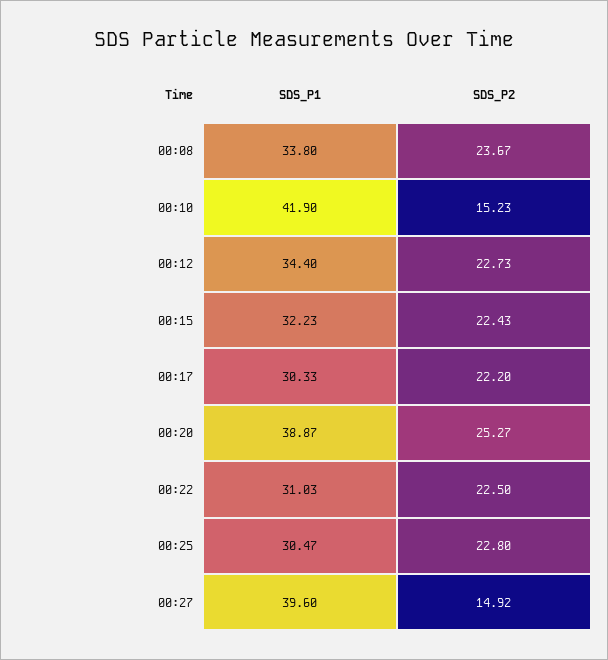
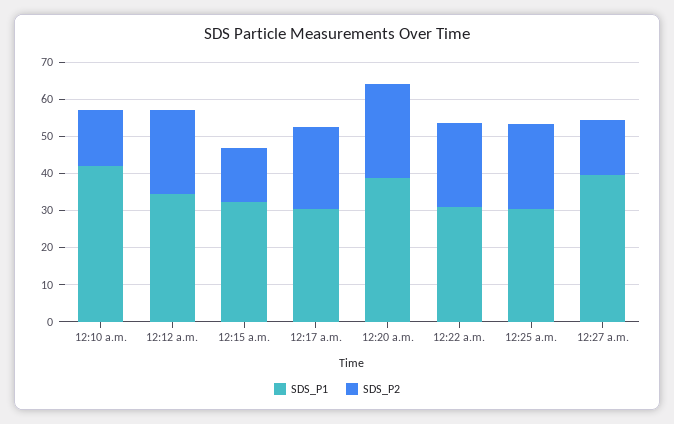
SDS_P1, 00:08: 33.8 -> none
SDS_P2, 00:08: 23.67 -> none
SDS_P2, 00:15: 22.43 -> 15

